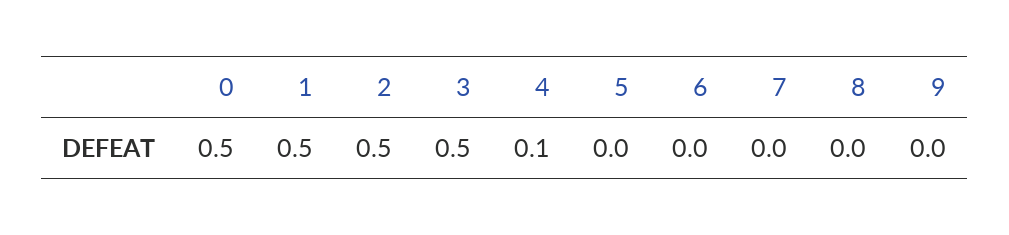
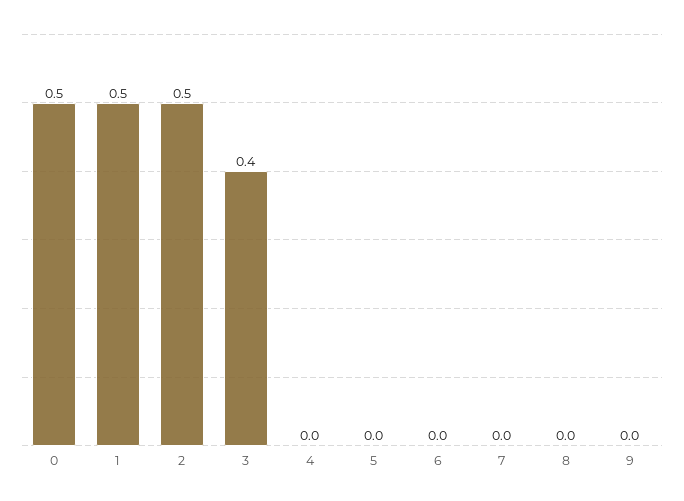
3: 0.5 -> 0.4
4: 0.1 -> 0

